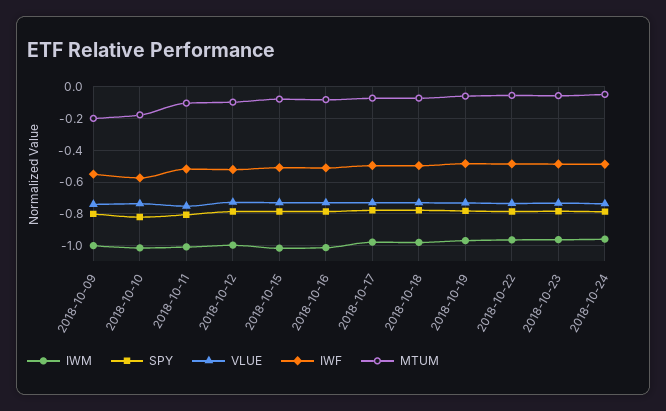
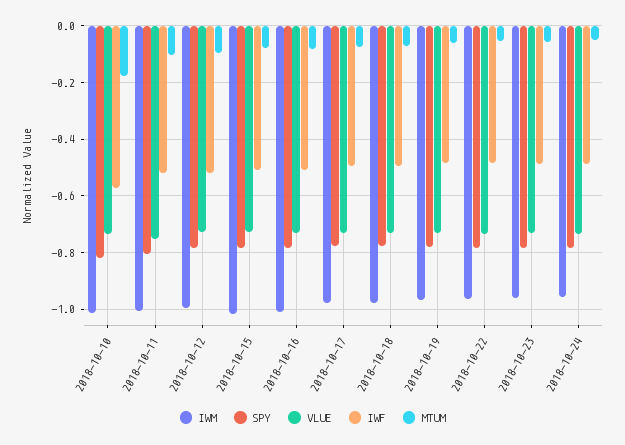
IWM, 2018-10-09: -1 -> none
SPY, 2018-10-09: -0.8 -> none
VLUE, 2018-10-09: -0.75 -> none
IWF, 2018-10-09: -0.55 -> none
MTUM, 2018-10-09: -0.2 -> none

